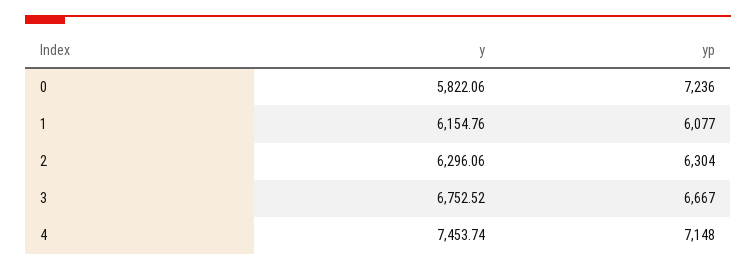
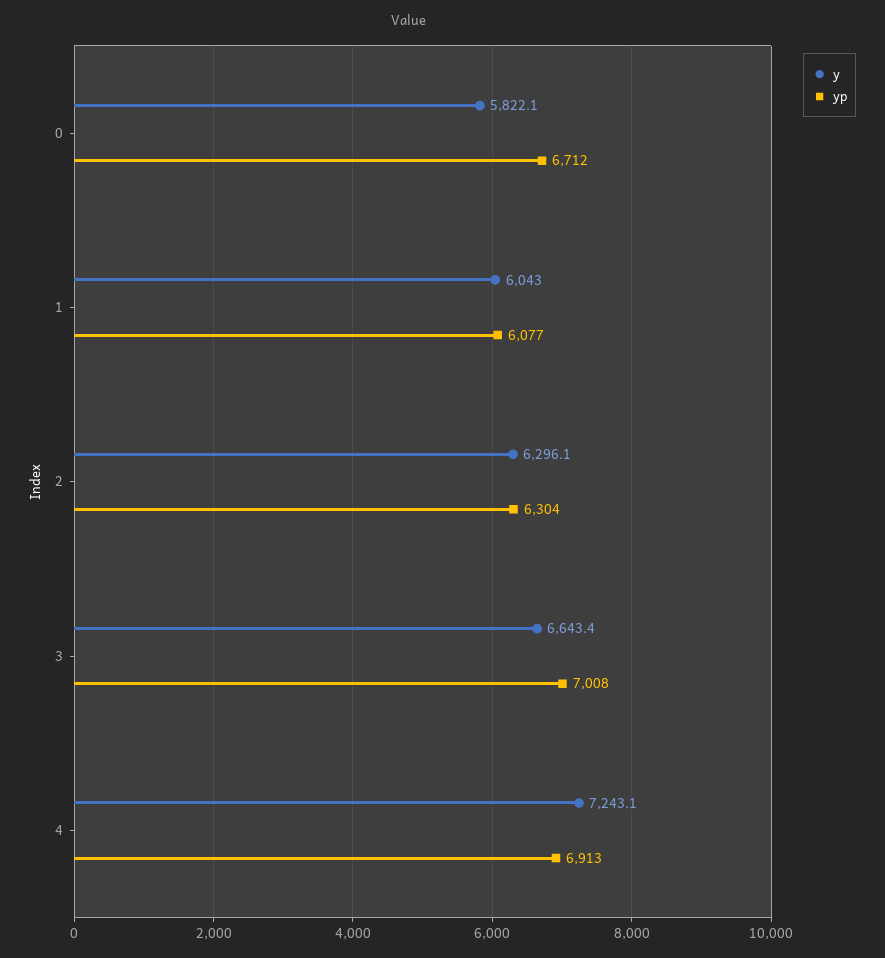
yp, 0: 7236 -> 6712
y, 1: 6154.76 -> 6043
y, 3: 6752.52 -> 6643.4
yp, 3: 6667 -> 7008
y, 4: 7453.74 -> 7243.1
yp, 4: 7148 -> 6913

